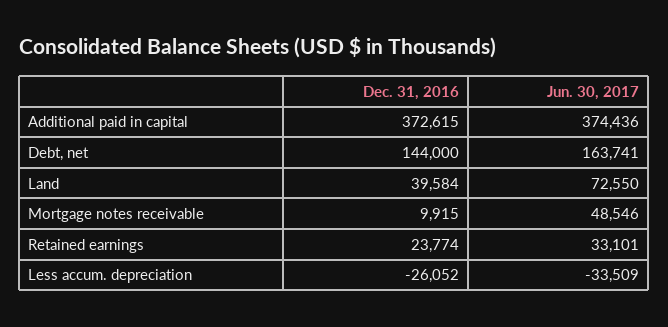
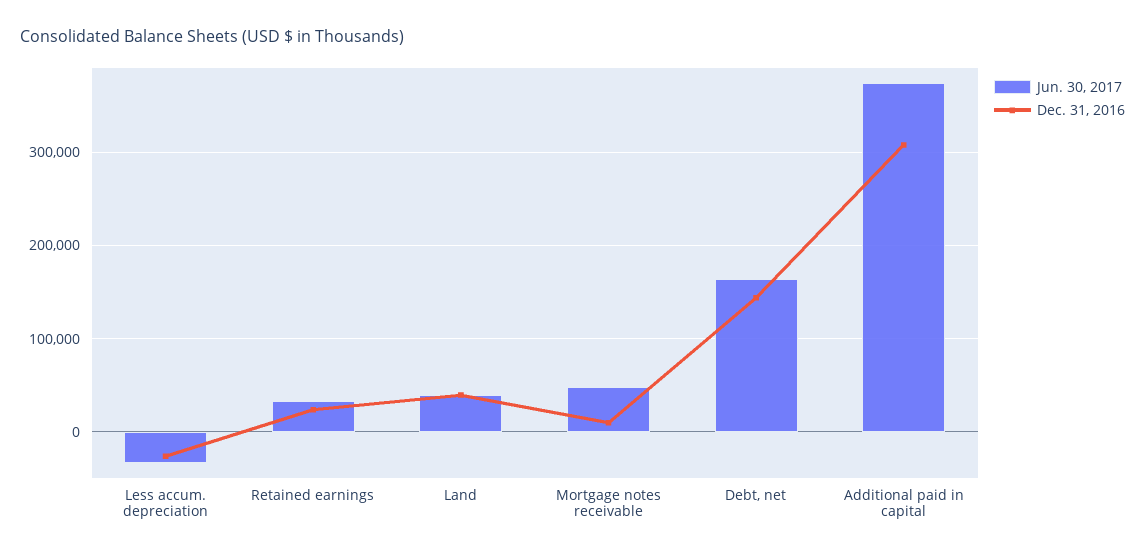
Dec. 31, 2016, Additional paid in capital: 372615 -> 310000
Jun. 30, 2017, Land: 72550 -> 40000

